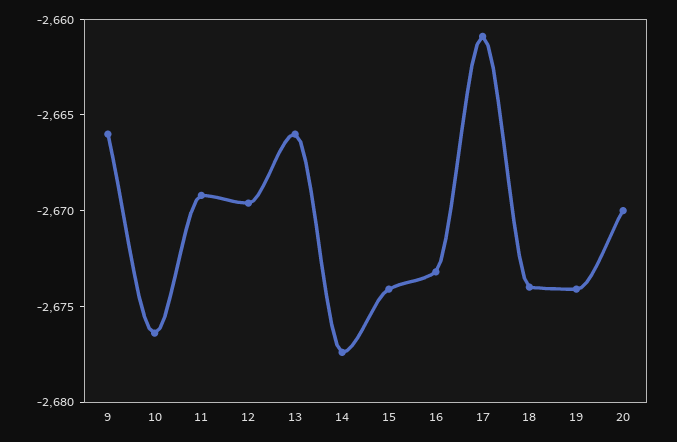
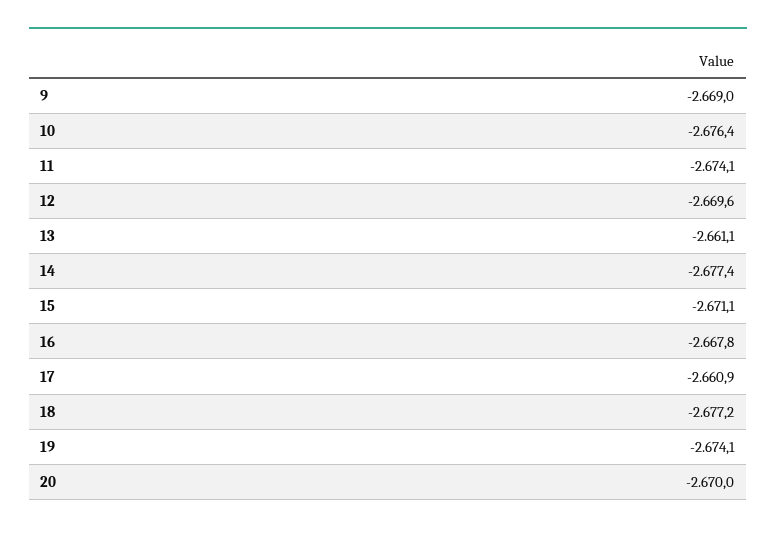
9: -2666 -> -2669
11: -2669 -> -2674.1
13: -2666 -> -2661.1
15: -2674 -> -2671.1
16: -2673 -> -2667.8
18: -2674 -> -2677.2

